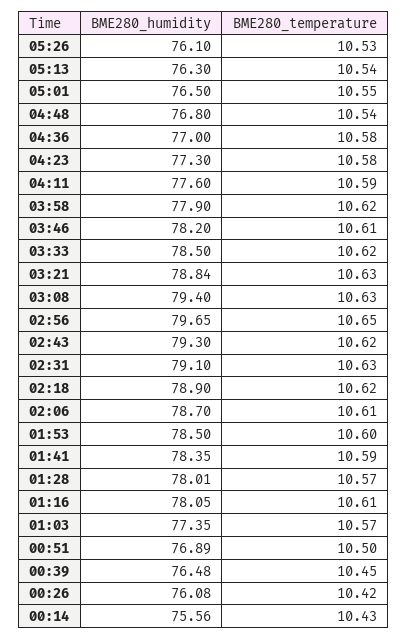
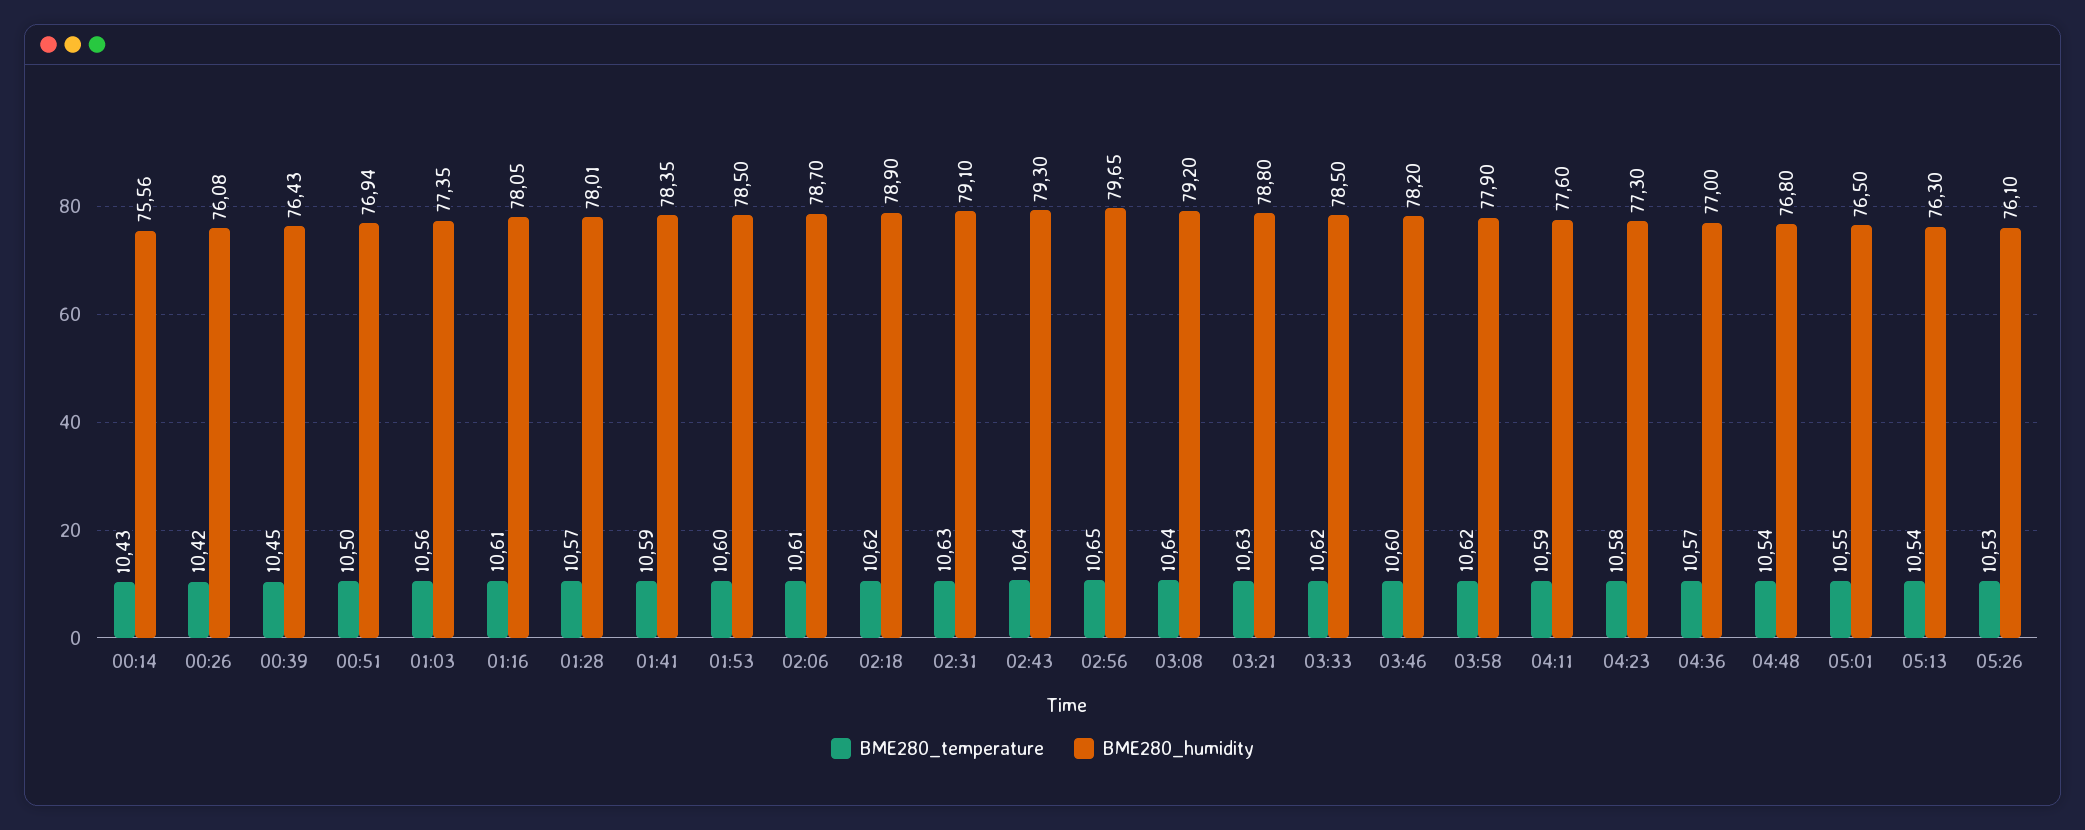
BME280_temperature, 04:36: 10.58 -> 10.57
BME280_temperature, 03:46: 10.61 -> 10.6
BME280_humidity, 03:21: 78.84 -> 78.8
BME280_humidity, 03:08: 79.4 -> 79.2
BME280_temperature, 03:08: 10.63 -> 10.64
BME280_temperature, 02:43: 10.62 -> 10.64
BME280_temperature, 01:03: 10.57 -> 10.56
BME280_humidity, 00:51: 76.89 -> 76.94
BME280_humidity, 00:39: 76.48 -> 76.43

